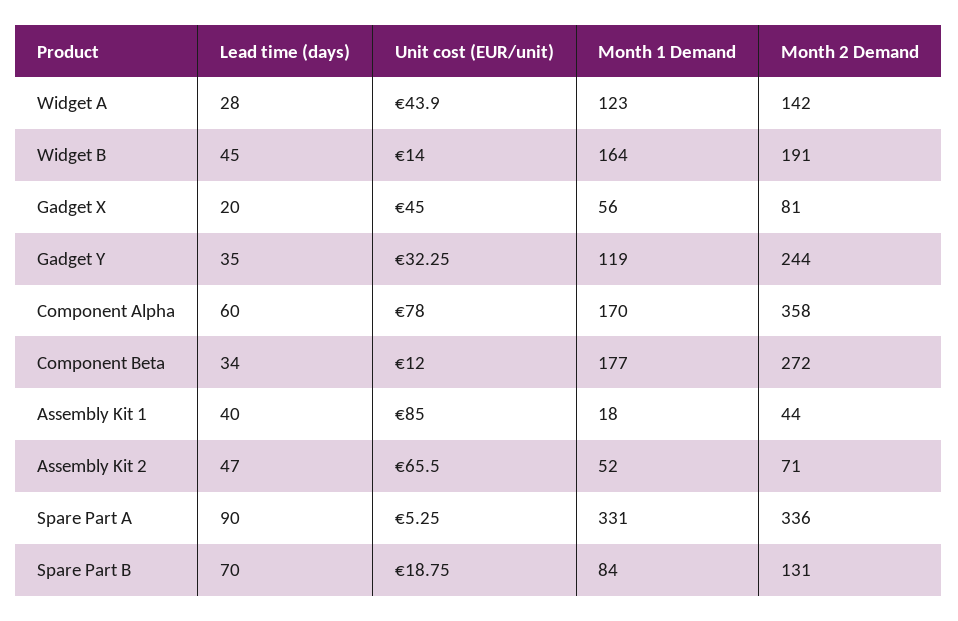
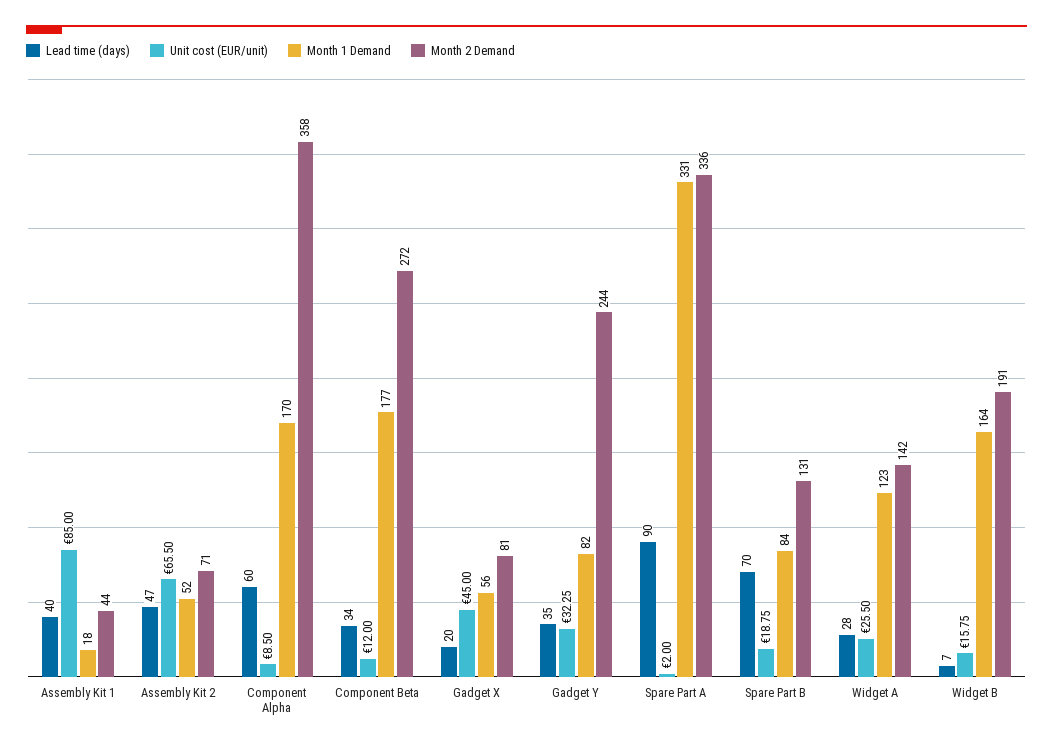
Unit cost (EUR/unit), Widget A: 43.9 -> 25.5
Lead time (days), Widget B: 45 -> 7
Unit cost (EUR/unit), Widget B: 14 -> 15.75
Month 1 Demand, Gadget Y: 119 -> 82
Unit cost (EUR/unit), Component Alpha: 78 -> 8.5
Unit cost (EUR/unit), Spare Part A: 5.25 -> 2

